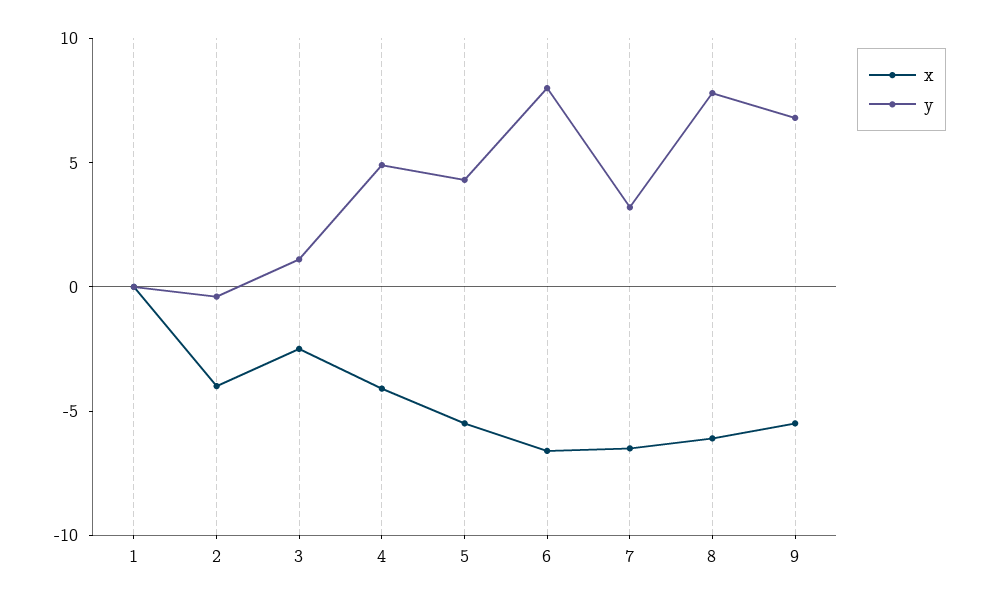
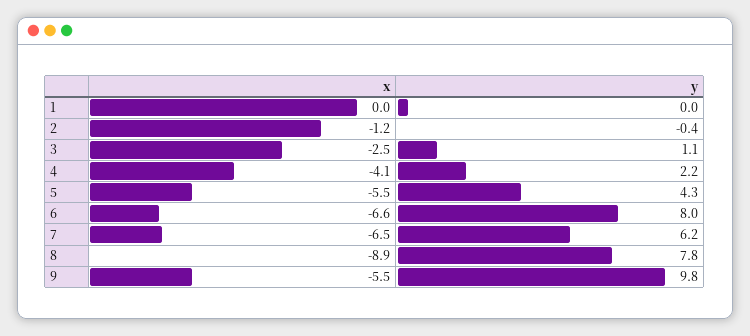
x, 2: -4 -> -1.2
y, 4: 5 -> 2.2
y, 7: 3 -> 6.2
x, 8: -6 -> -8.9
y, 9: 7 -> 9.8

